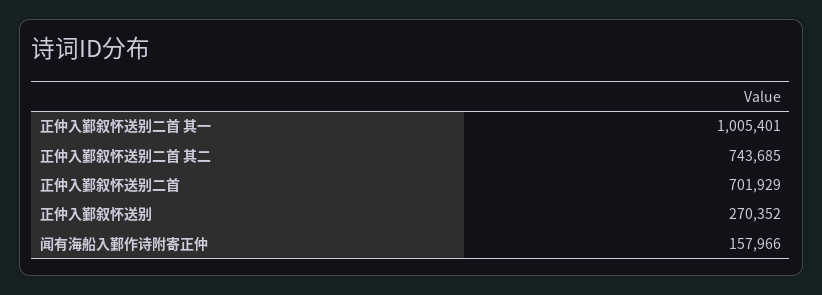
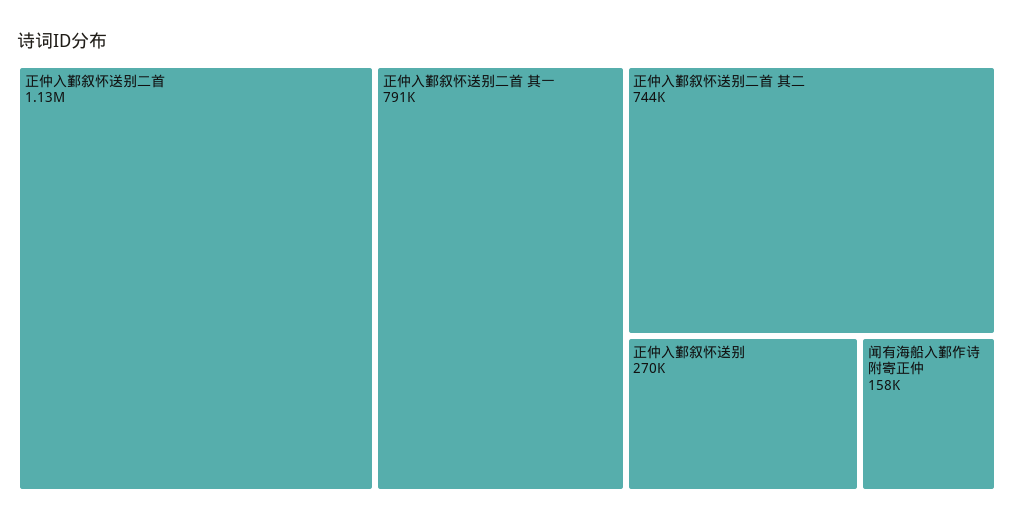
正仲入鄞叙怀送别二首 其一: 1005401 -> 791000
正仲入鄞叙怀送别二首: 701929 -> 1130000

